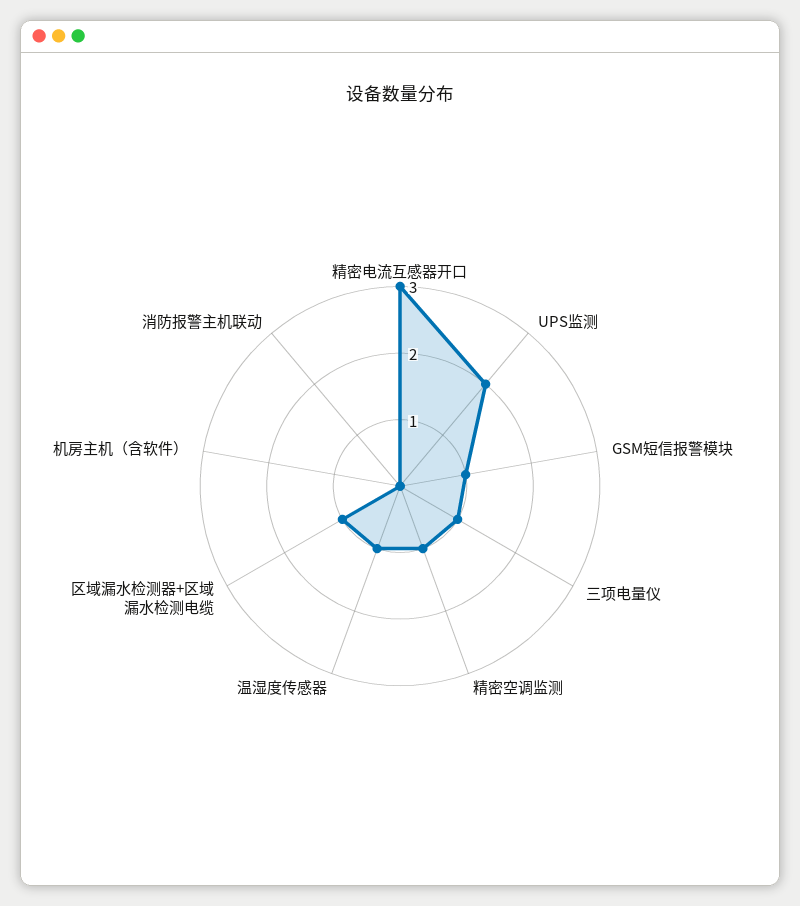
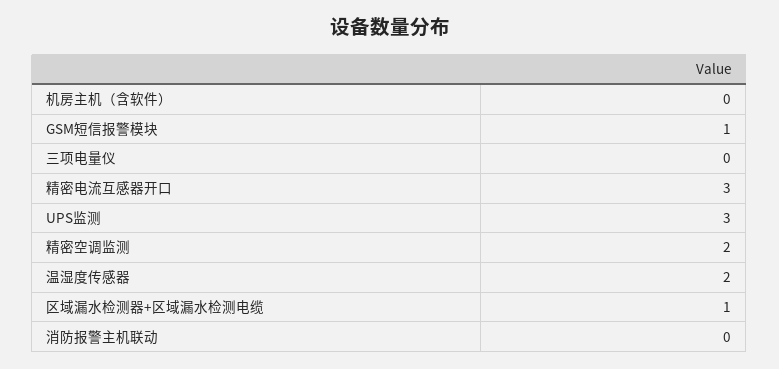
UPS监测: 2 -> 3
三项电量仪: 1 -> 0
精密空调监测: 1 -> 2
温湿度传感器: 1 -> 2

